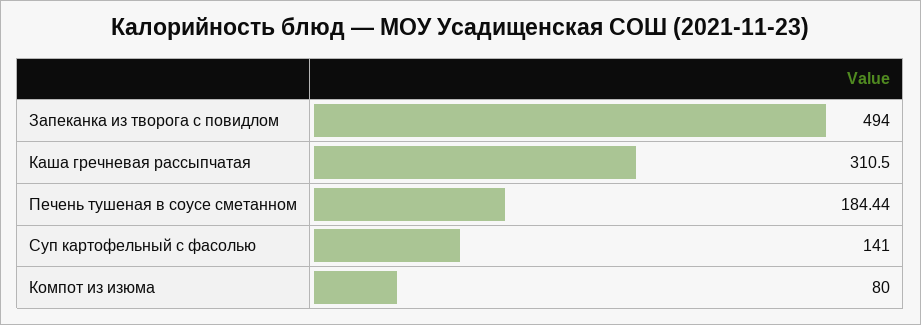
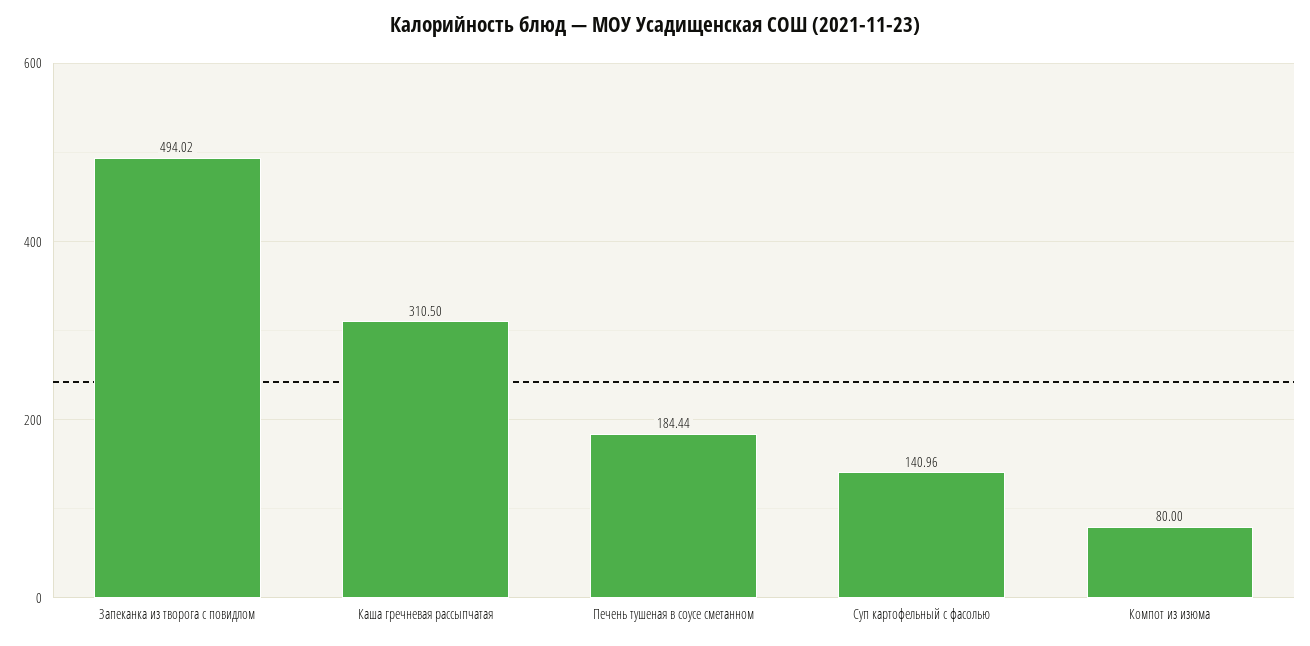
Запеканка из творога с повидлом: 494 -> 494.02
Суп картофельный с фасолью: 141 -> 140.96

